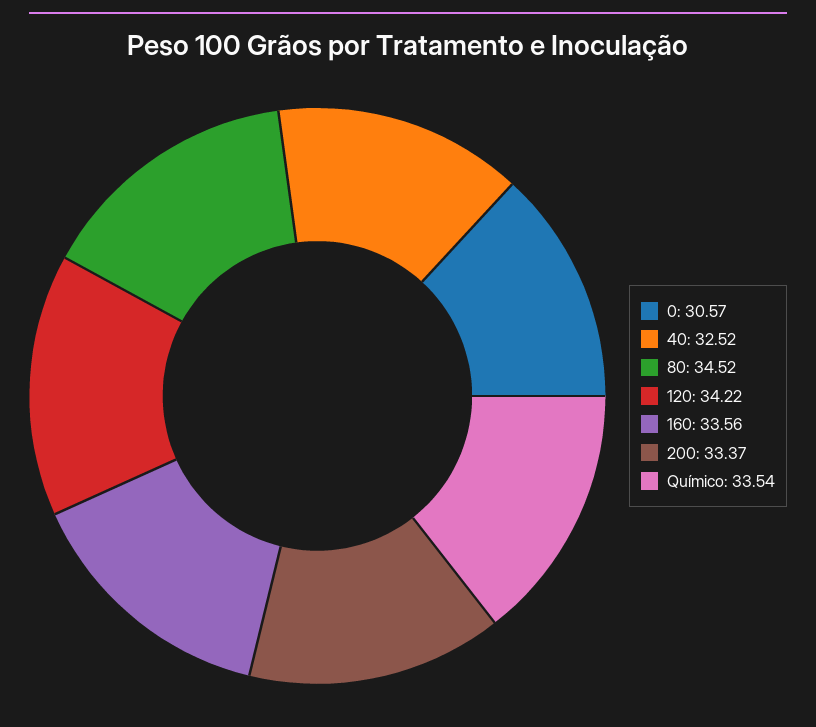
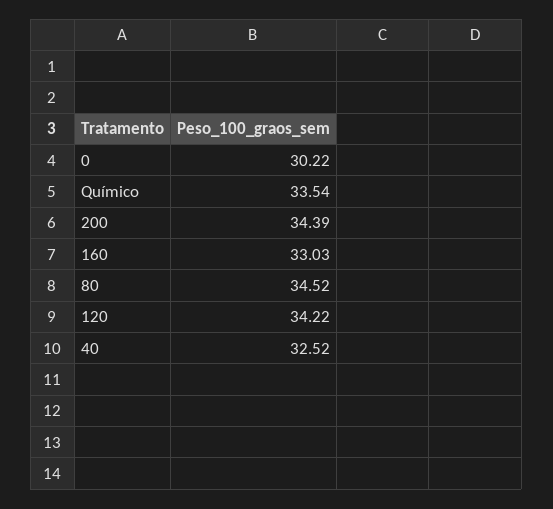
0: 30.57 -> 30.22
160: 33.56 -> 33.03
200: 33.37 -> 34.39

